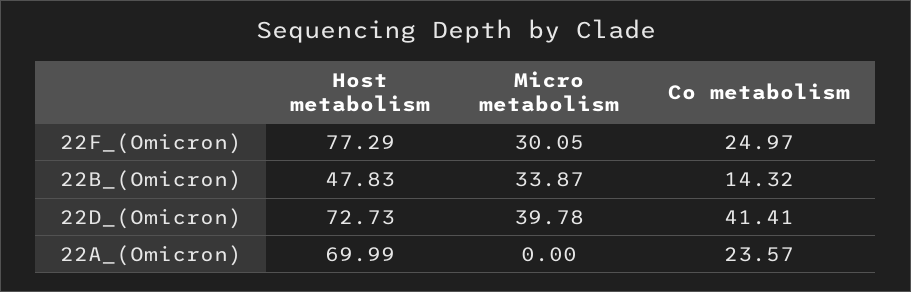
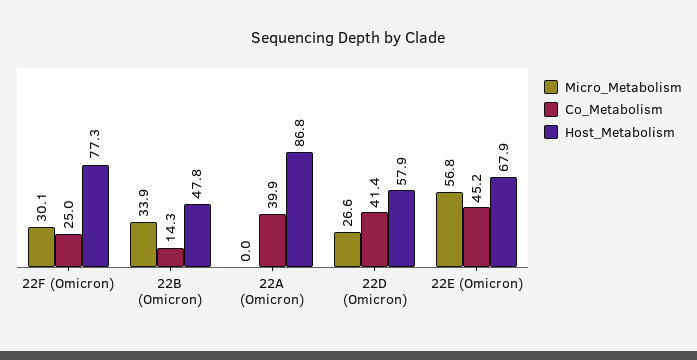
Host metabolism, 22D_(Omicron): 72.73 -> 57.9
Micro metabolism, 22D_(Omicron): 39.78 -> 26.6
Host metabolism, 22A_(Omicron): 69.99 -> 86.8
Co metabolism, 22A_(Omicron): 23.57 -> 39.9
Micro metabolism, 22E (Omicron): none -> 56.8
Co metabolism, 22E (Omicron): none -> 45.2
Host metabolism, 22E (Omicron): none -> 67.9

